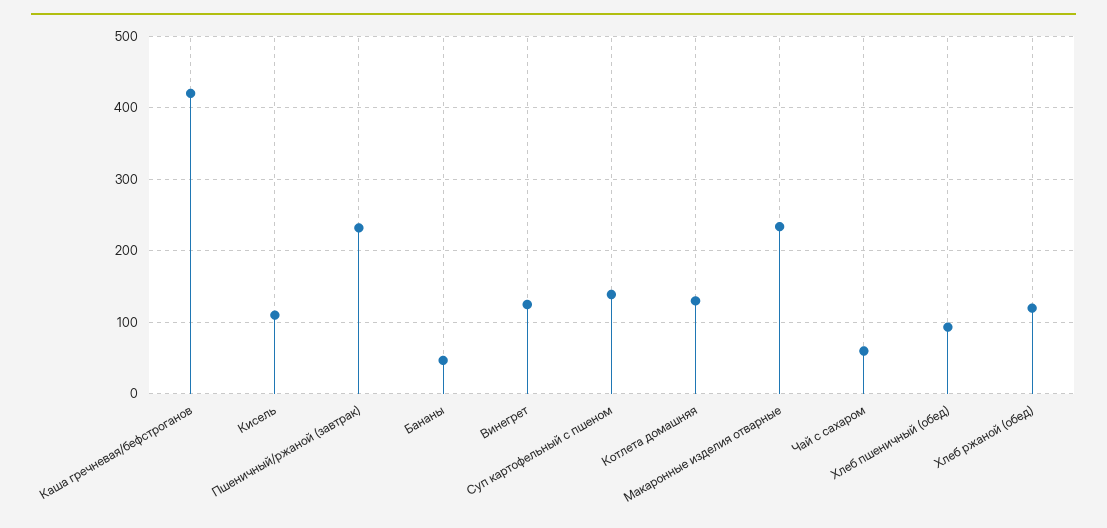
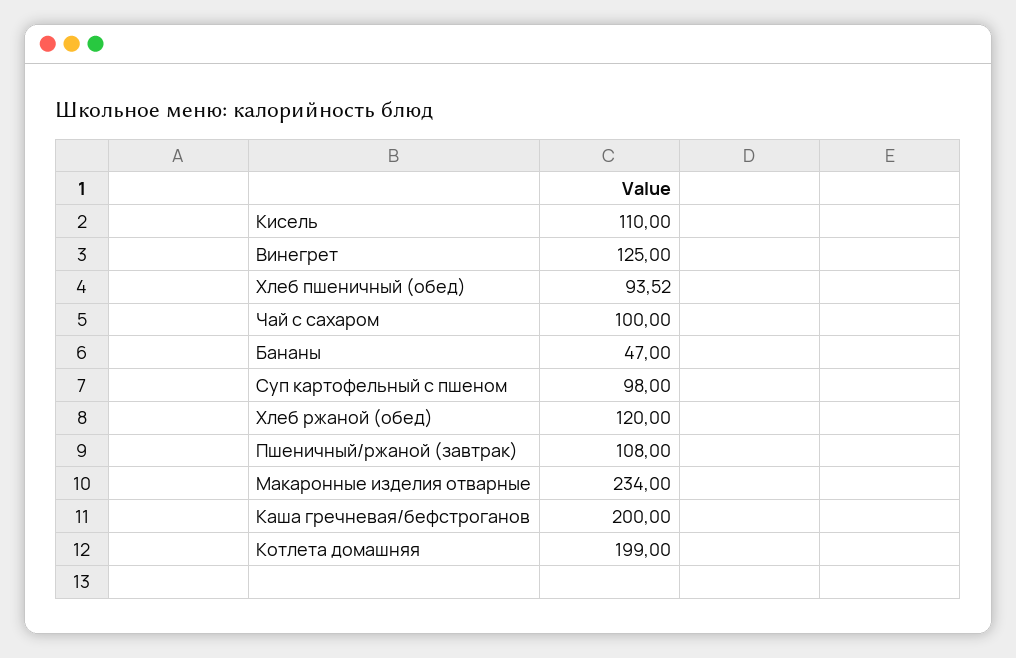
Каша гречневая/бефстроганов: 420 -> 200
Пшеничный/ржаной (завтрак): 230 -> 108
Суп картофельный с пшеном: 140 -> 98
Котлета домашняя: 130 -> 199
Чай с сахаром: 60 -> 100

